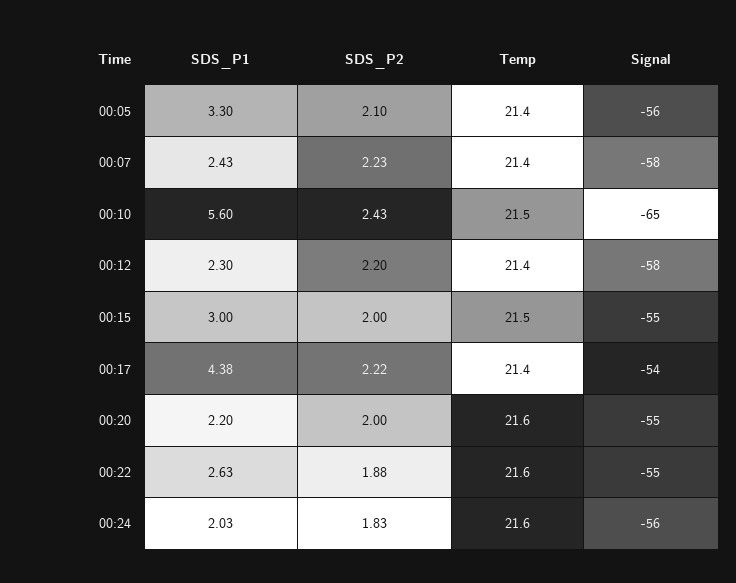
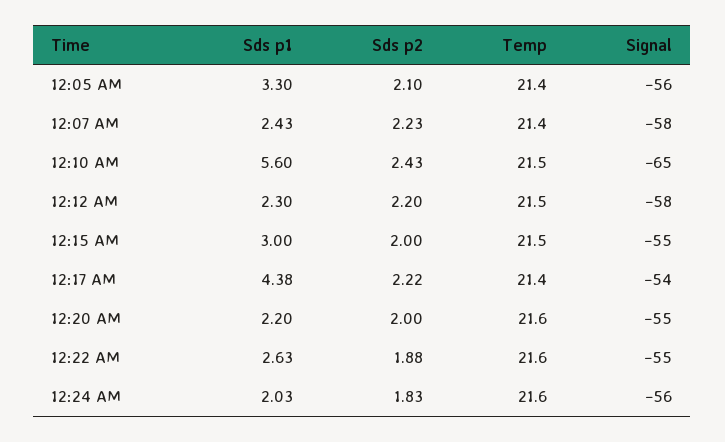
Temp, 00:12: 21.4 -> 21.5

